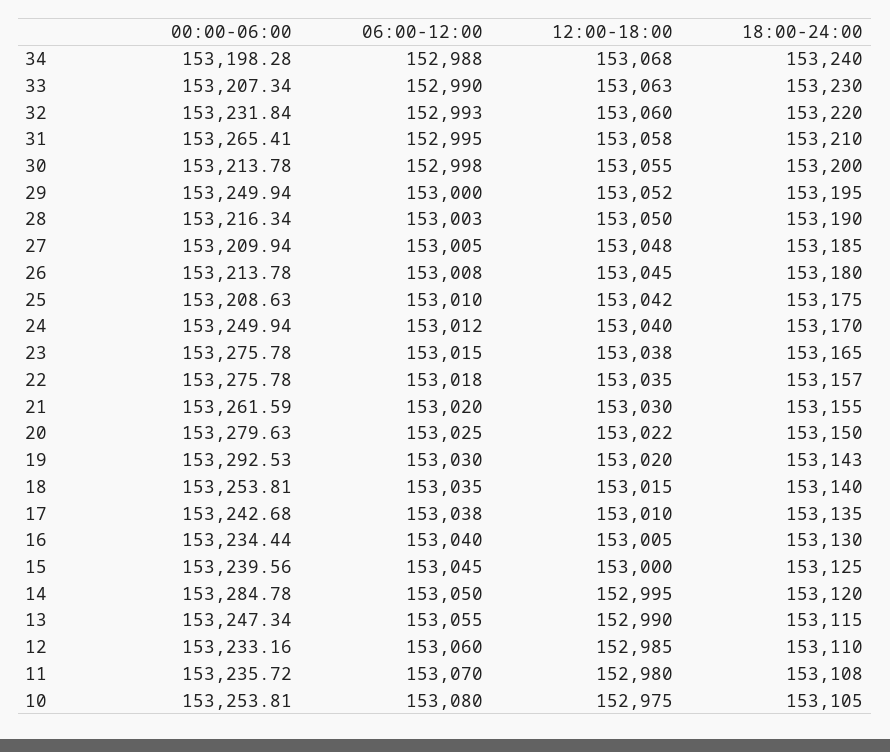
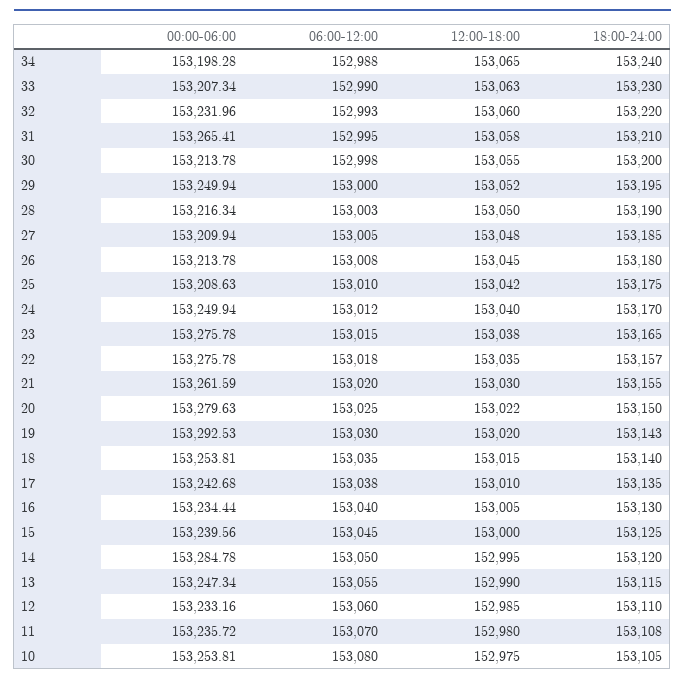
12:00-18:00, 34: 153068 -> 153065
00:00-06:00, 32: 153231.84 -> 153231.96

